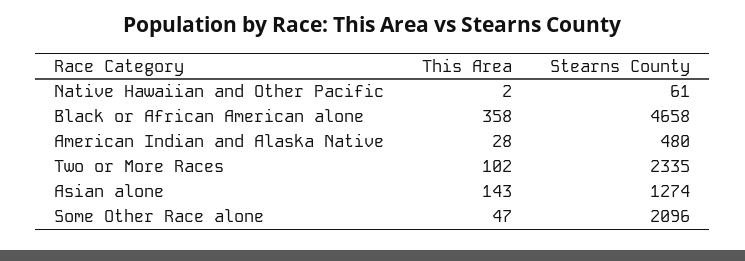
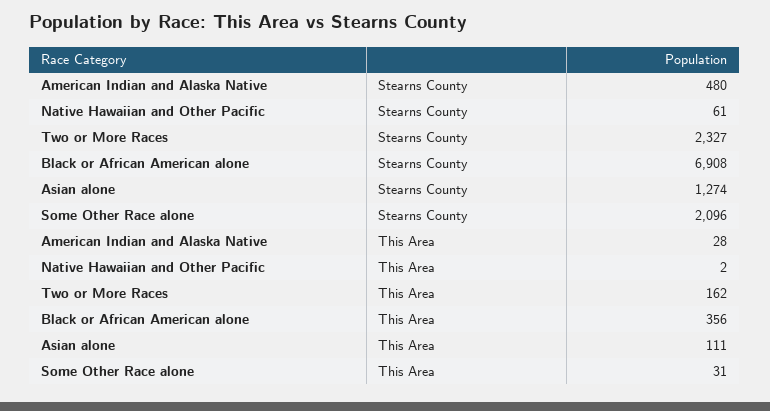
This Area, Black or African American alone: 358 -> 356
Stearns County, Black or African American alone: 4658 -> 6908
This Area, Two or More Races: 102 -> 162
Stearns County, Two or More Races: 2335 -> 2327
This Area, Asian alone: 143 -> 111
This Area, Some Other Race alone: 47 -> 31

